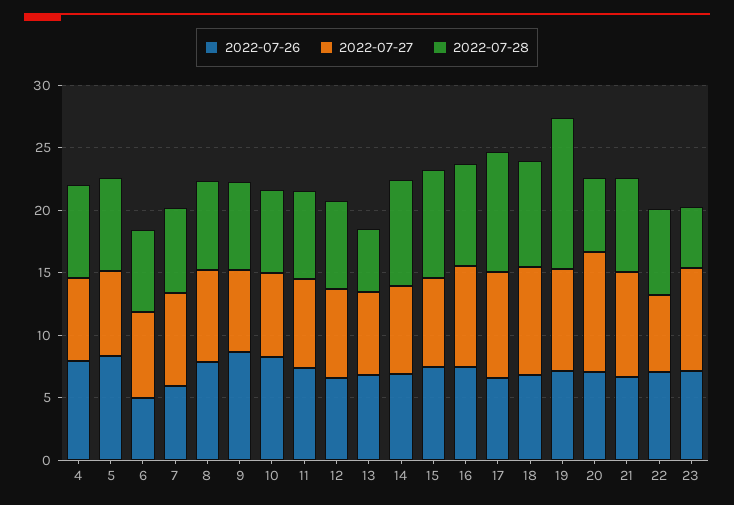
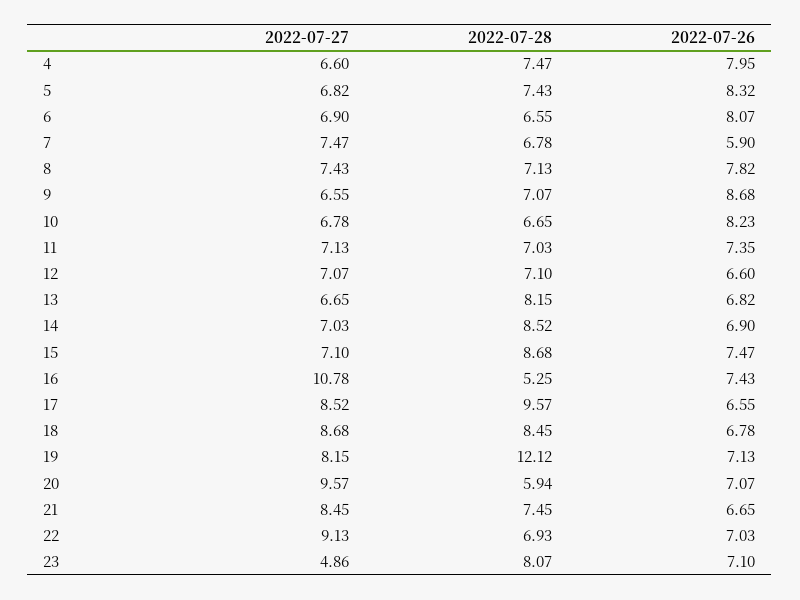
2022-07-26, 6: 5 -> 8.07
2022-07-28, 13: 5 -> 8.15
2022-07-27, 16: 8 -> 10.78
2022-07-28, 16: 8 -> 5.25
2022-07-27, 22: 6 -> 9.13
2022-07-27, 23: 8 -> 4.86
2022-07-28, 23: 5 -> 8.07

